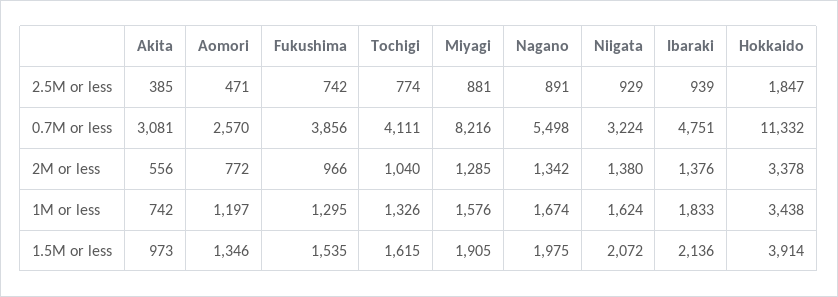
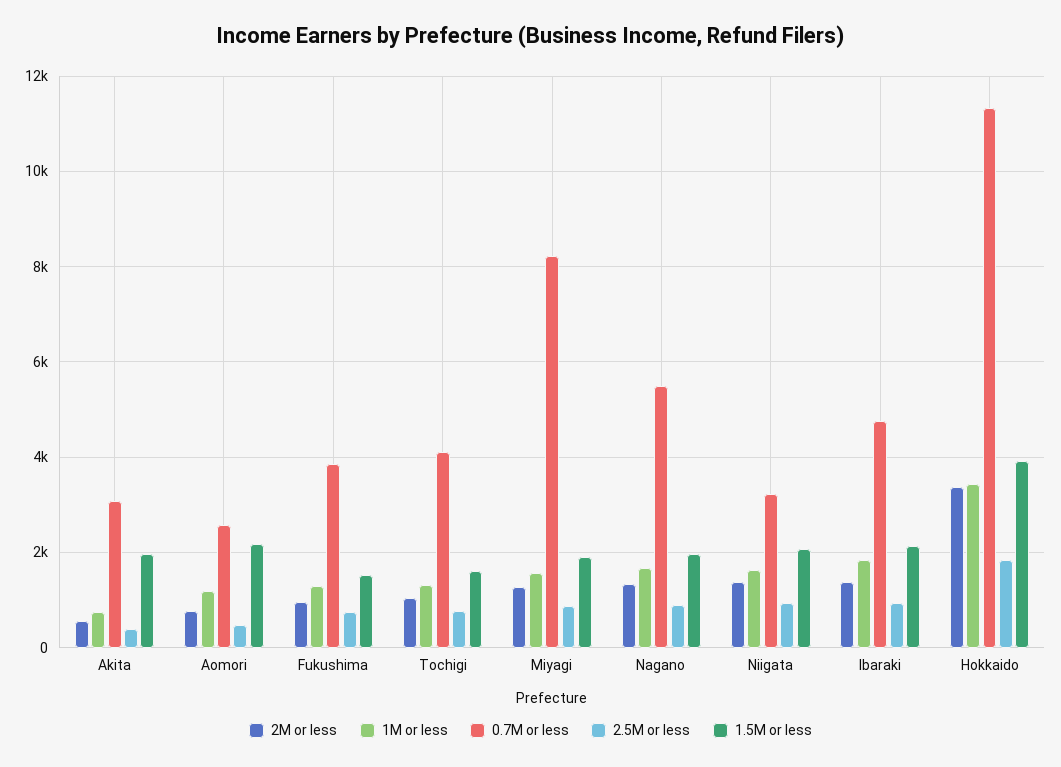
1.5M or less, Akita: 973 -> 2000
1.5M or less, Aomori: 1346 -> 2200

